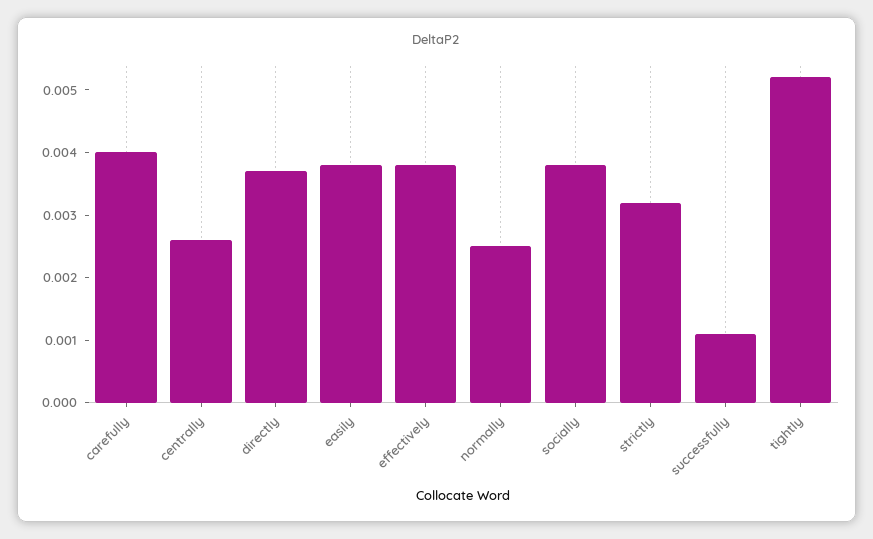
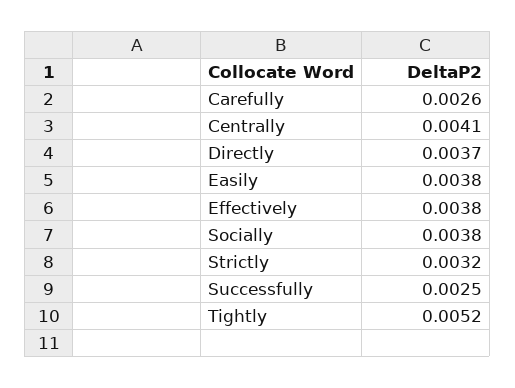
carefully: 0.004 -> 0.0026
centrally: 0.0025 -> 0.0041
normally: 0.0025 -> none
successfully: 0.001 -> 0.0025

